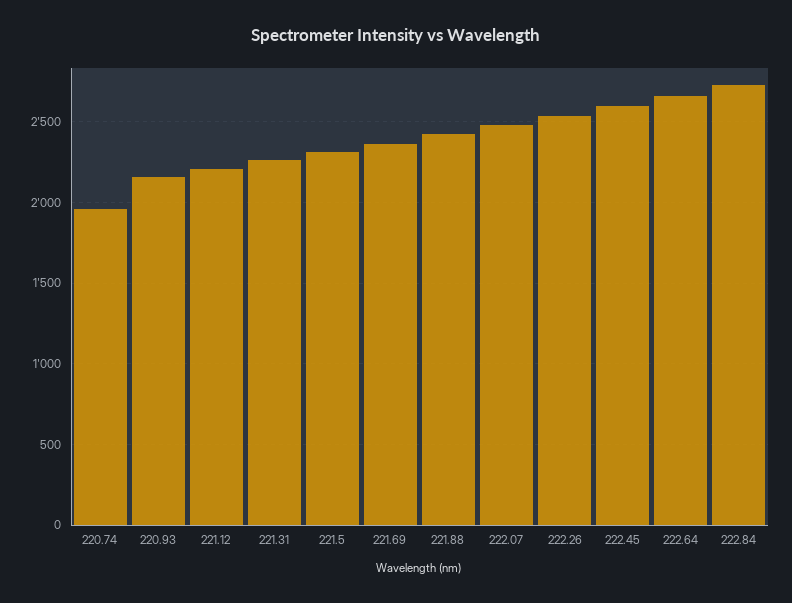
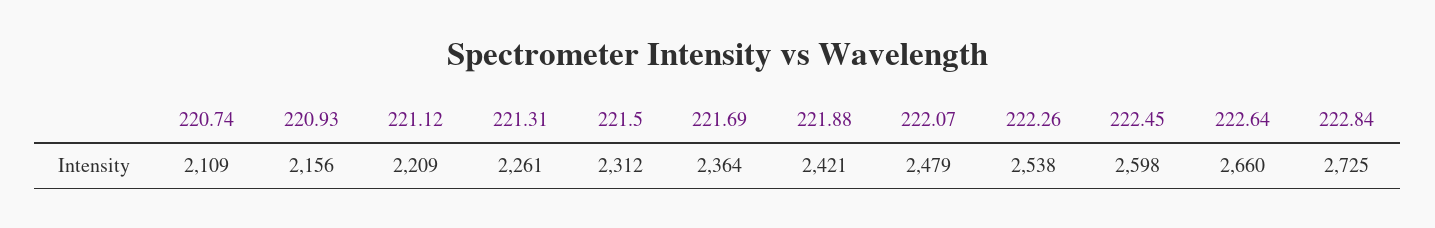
220.74: 1950 -> 2109

